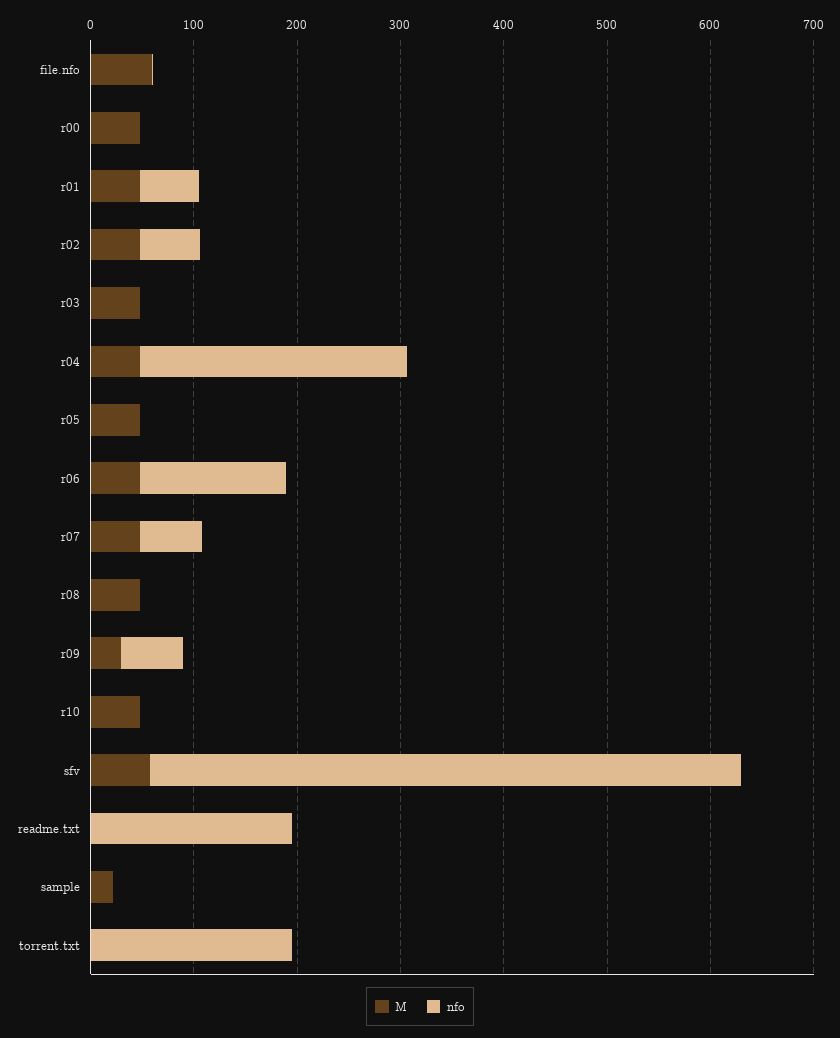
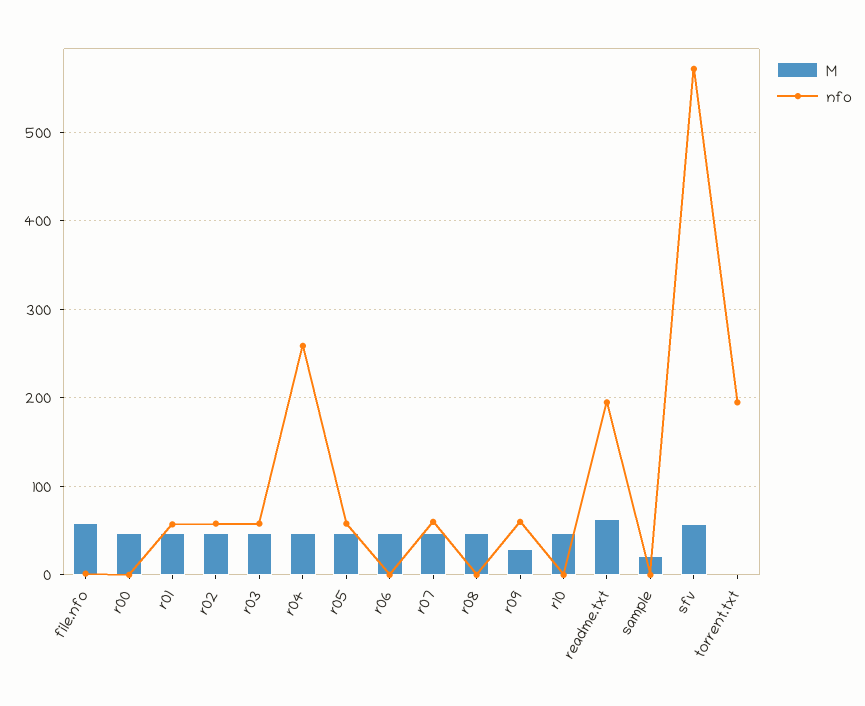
nfo, r03: 0 -> 60
nfo, r05: 0 -> 60
nfo, r06: 140 -> 0
M, readme.txt: 0 -> 60

